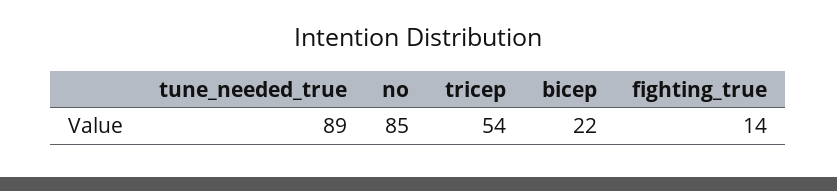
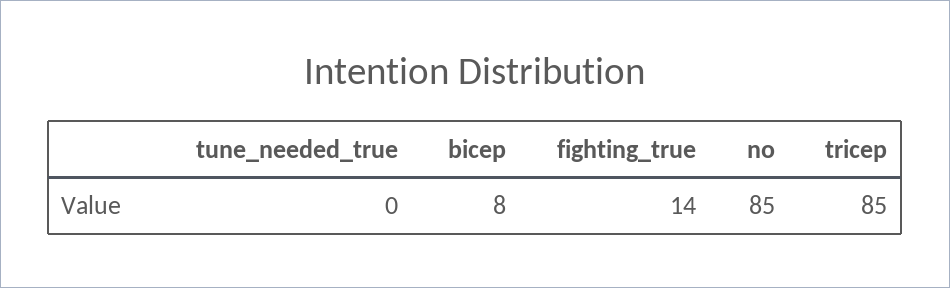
tune_needed_true: 89 -> 0
tricep: 54 -> 85
bicep: 22 -> 8

